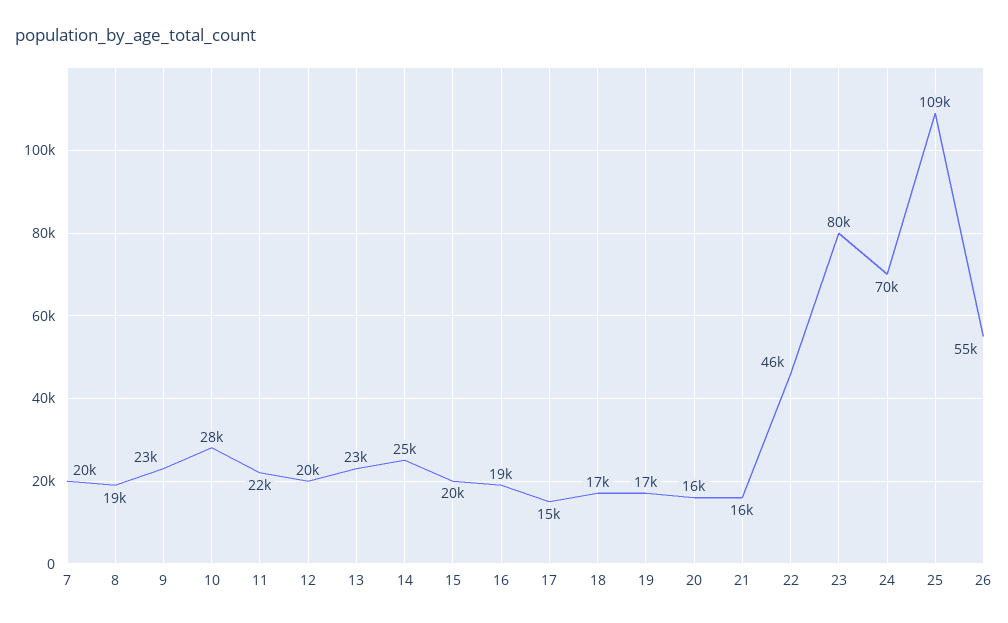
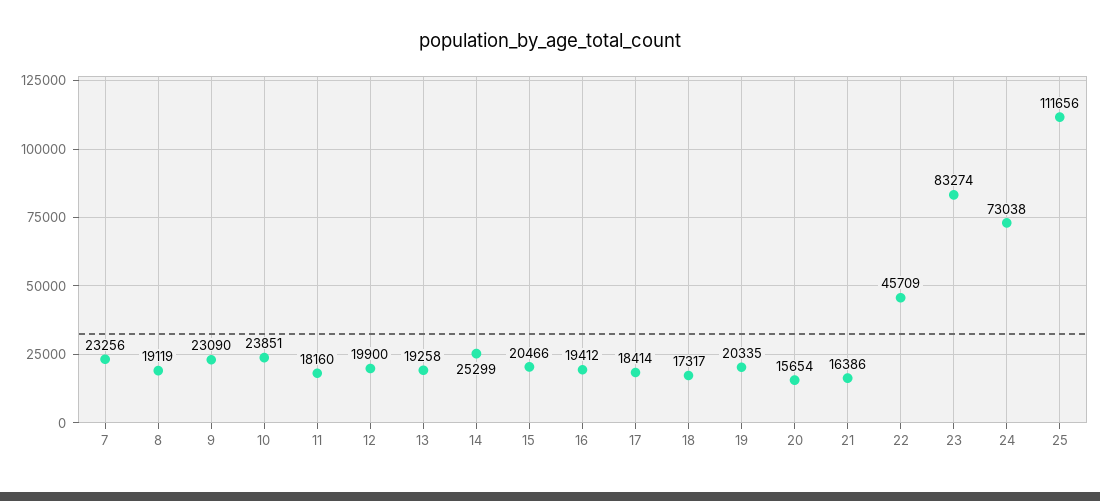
7: 20000 -> 23256
10: 28000 -> 23851
11: 22000 -> 18160
13: 23000 -> 19258
17: 15000 -> 18414
19: 17000 -> 20335
23: 80000 -> 83274
24: 70000 -> 73038
25: 109000 -> 111656
26: 55000 -> none

